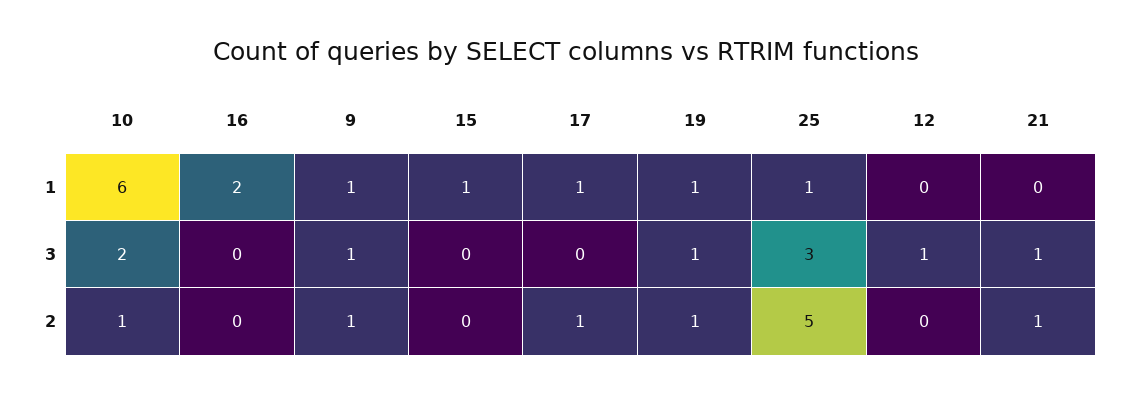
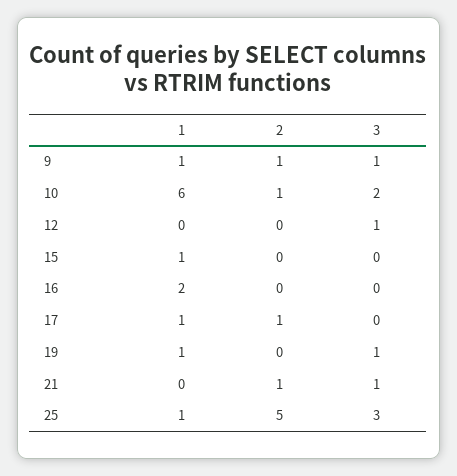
19, 2: 1 -> 0

